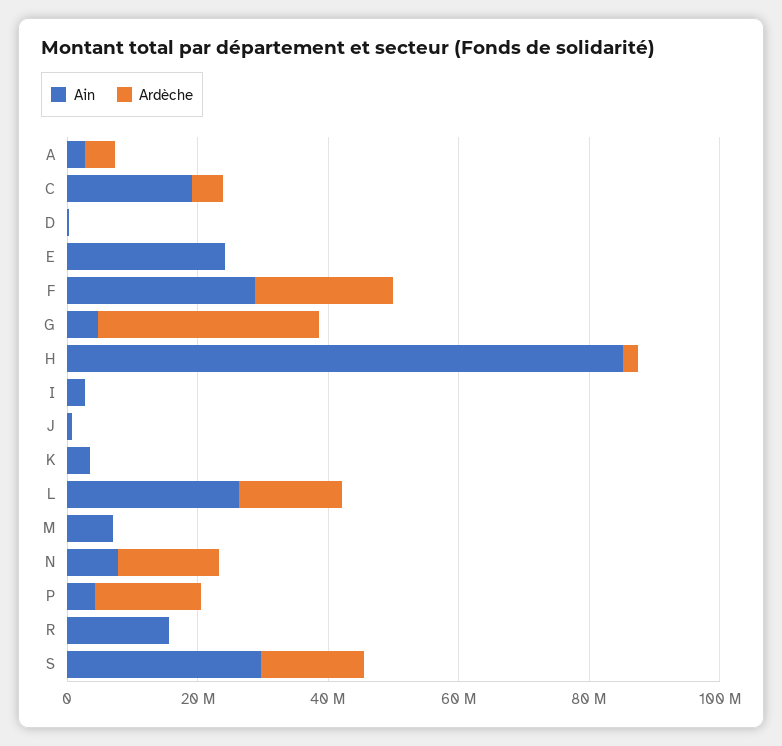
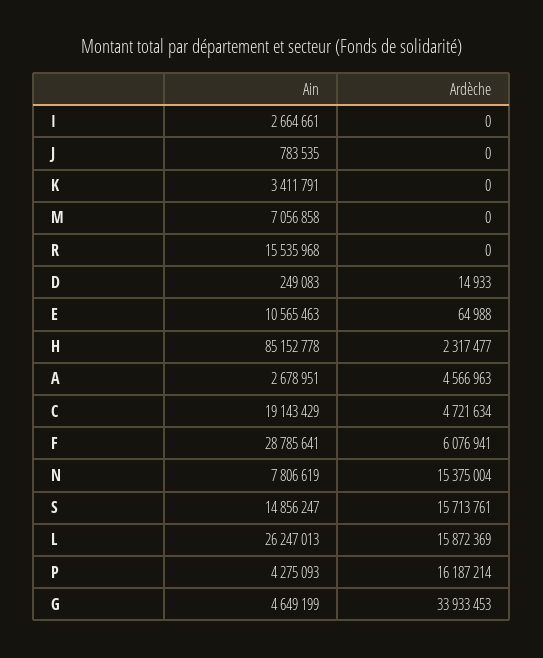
Ain, E: 25000000 -> 10565463
Ardèche, F: 20000000 -> 6076941
Ain, S: 30000000 -> 14856247

